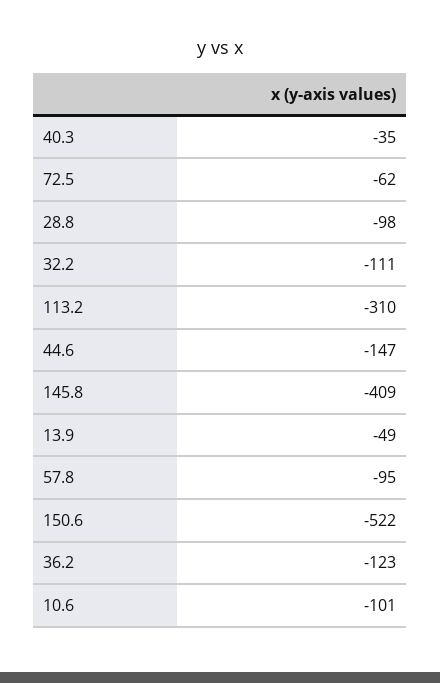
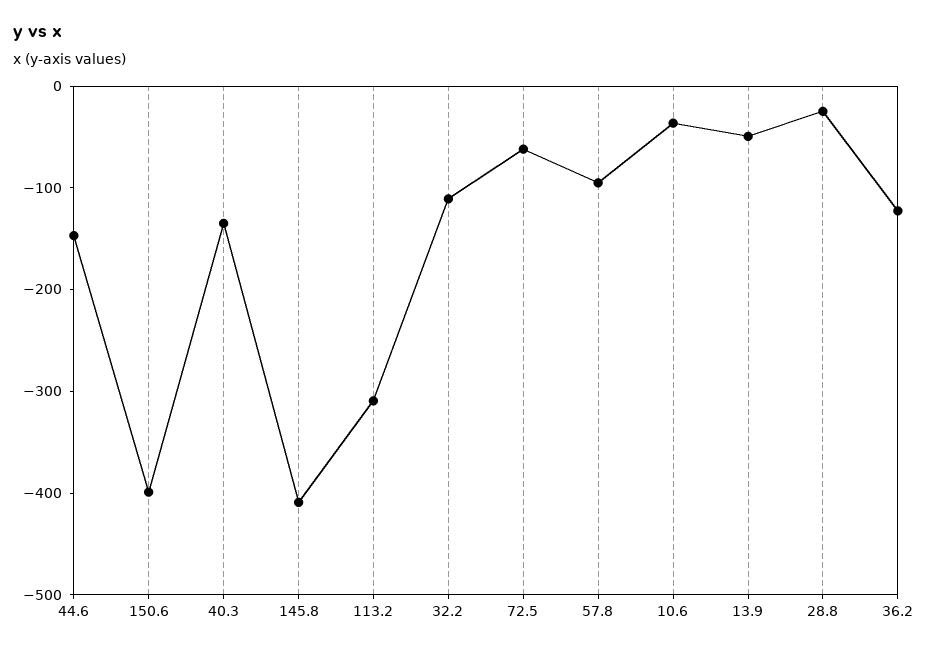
40.3: -35 -> -140
28.8: -98 -> -20
150.6: -522 -> -400
10.6: -101 -> -40

